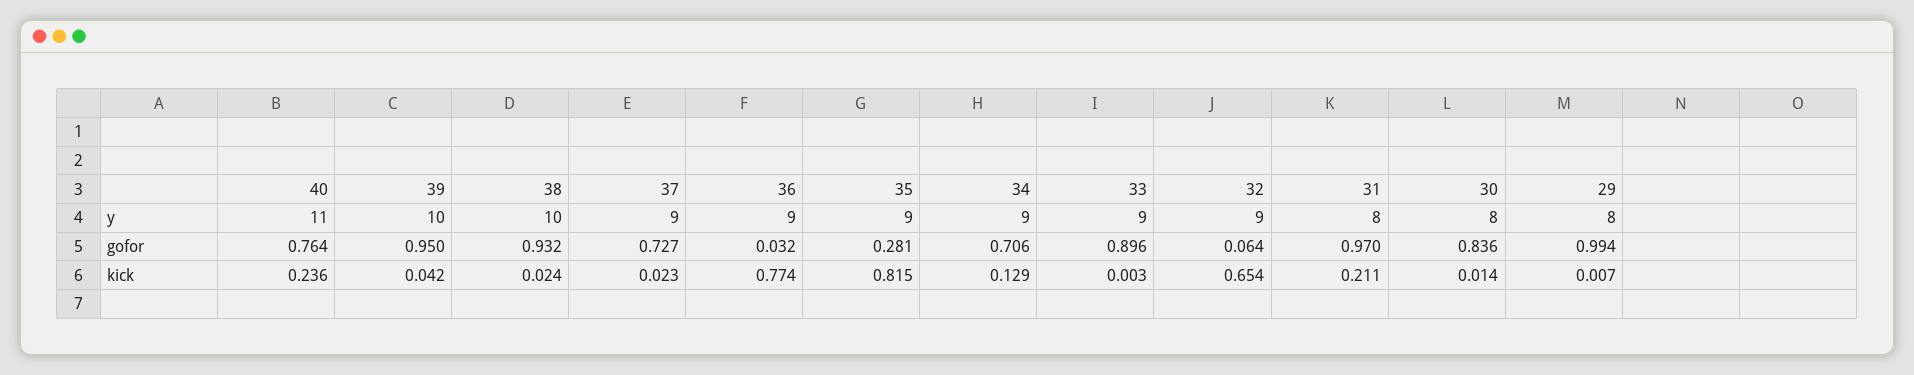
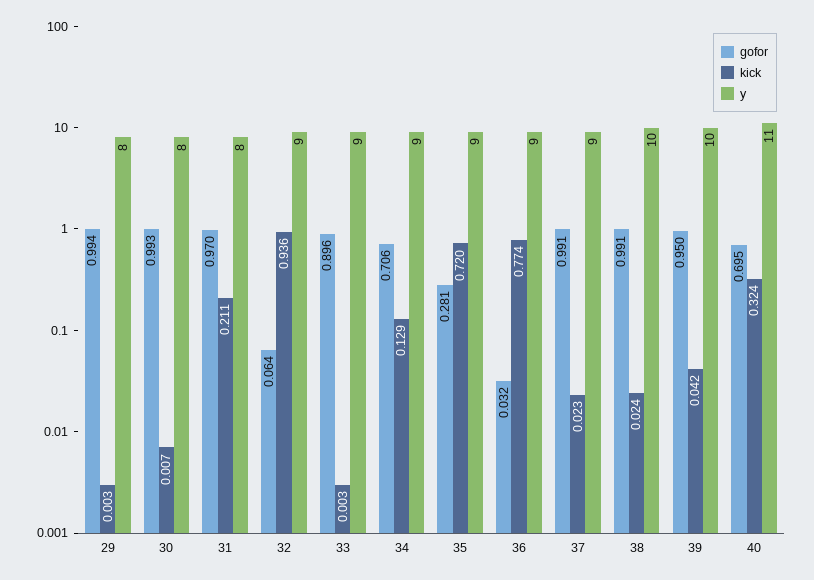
gofor, 40: 0.764 -> 0.695
gofor, 38: 0.932 -> 0.991
gofor, 37: 0.727 -> 0.991
gofor, 30: 0.836 -> 0.993
kick, 40: 0.236 -> 0.324
kick, 35: 0.815 -> 0.72
kick, 32: 0.654 -> 0.936
kick, 30: 0.014 -> 0.007
kick, 29: 0.007 -> 0.003

